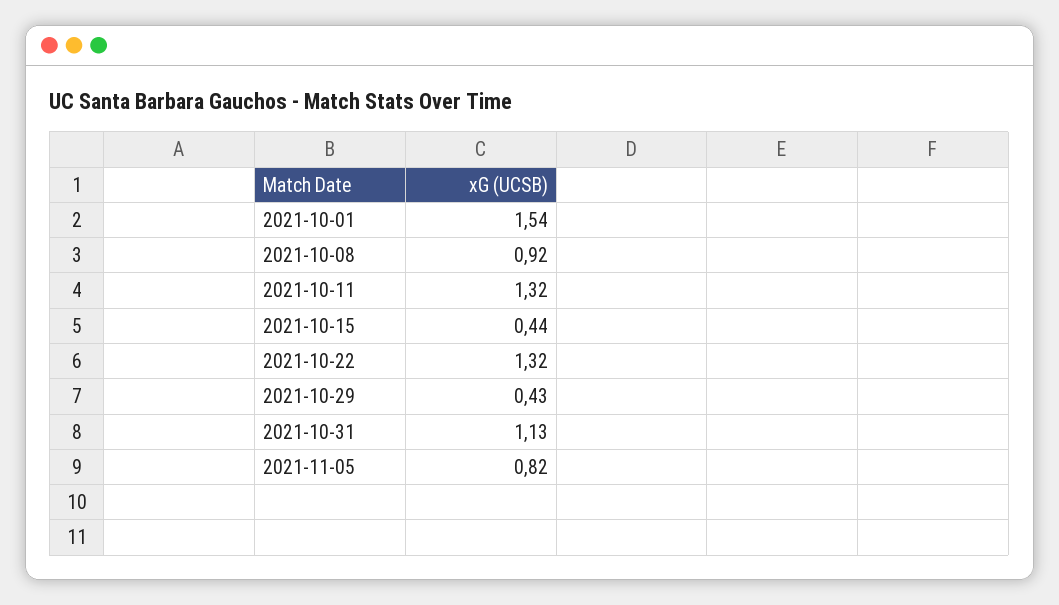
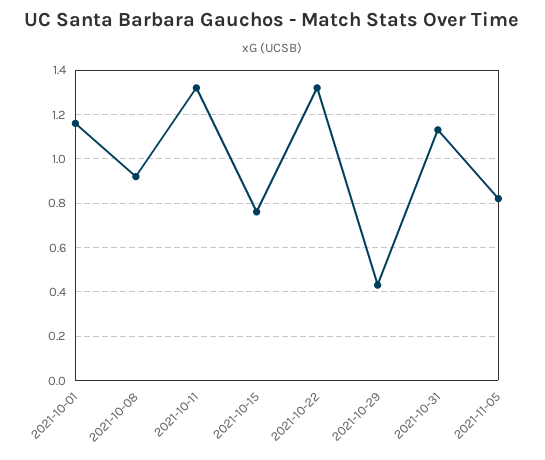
2021-10-01: 1.54 -> 1.15
2021-10-15: 0.44 -> 0.75

